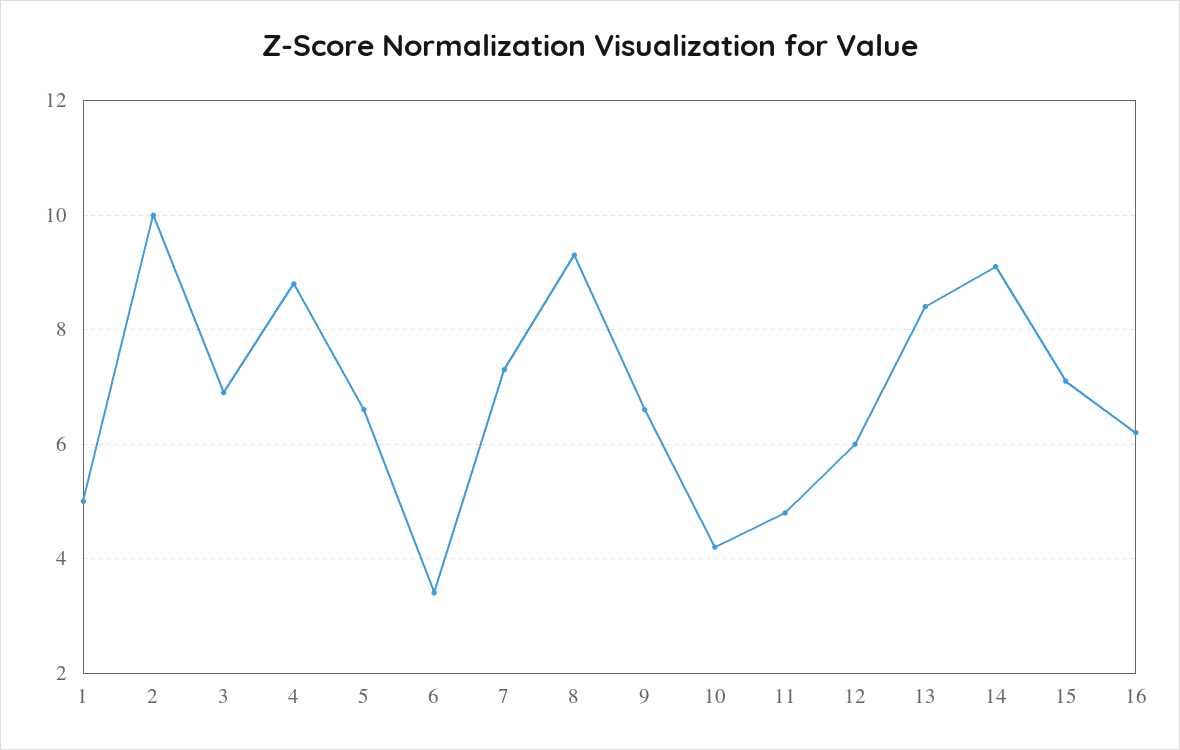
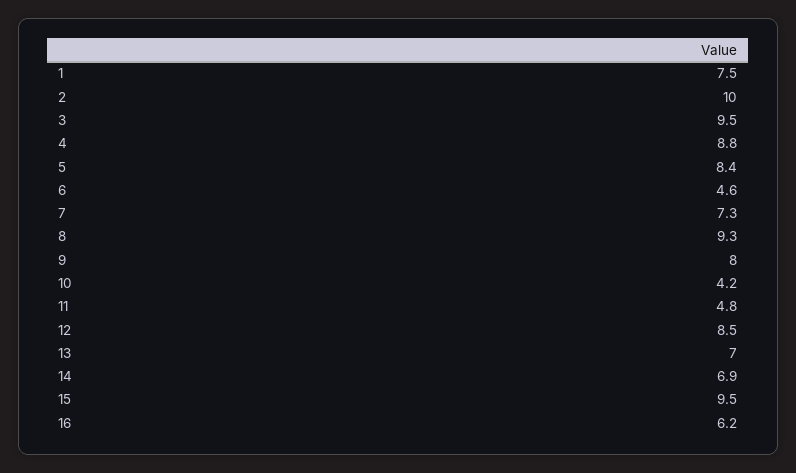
1: 5 -> 7.5
3: 7 -> 9.5
5: 6.5 -> 8.4
6: 3.5 -> 4.6
9: 6.5 -> 8
12: 6 -> 8.5
13: 8.5 -> 7
14: 9 -> 6.9
15: 7 -> 9.5

